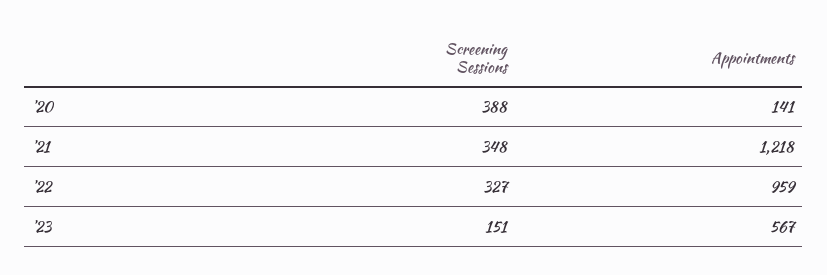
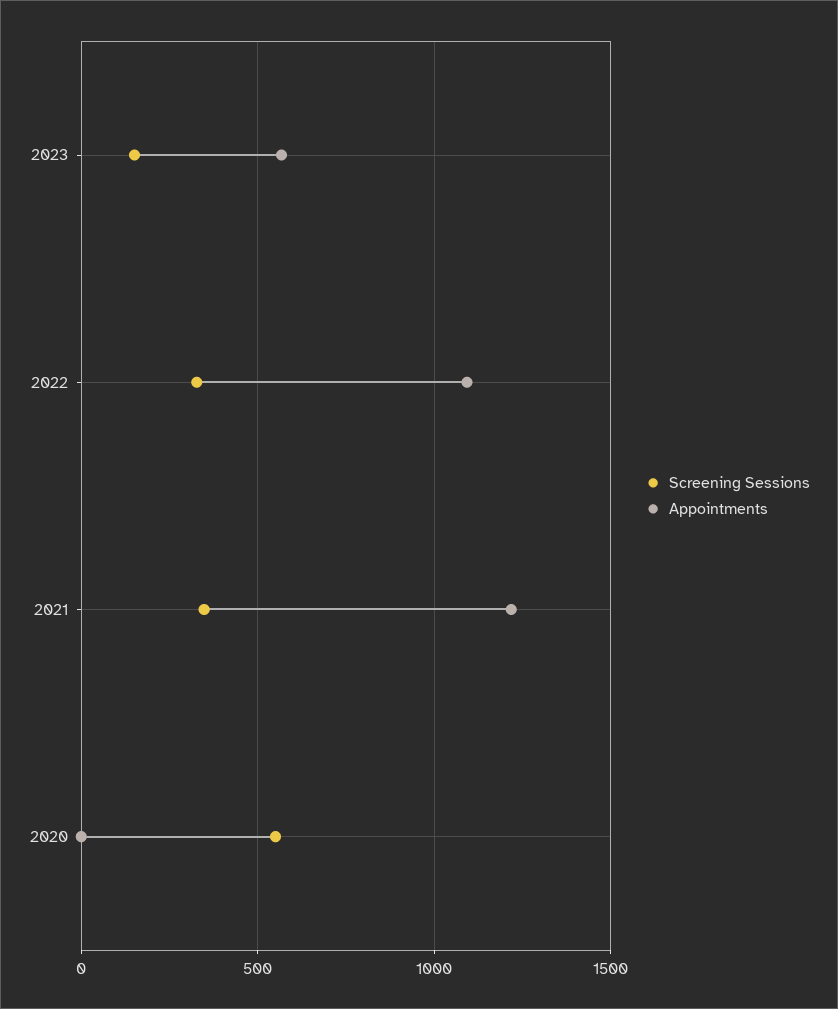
Screening Sessions, '20: 388 -> 550
Appointments, '20: 141 -> 0
Appointments, '22: 959 -> 1100

